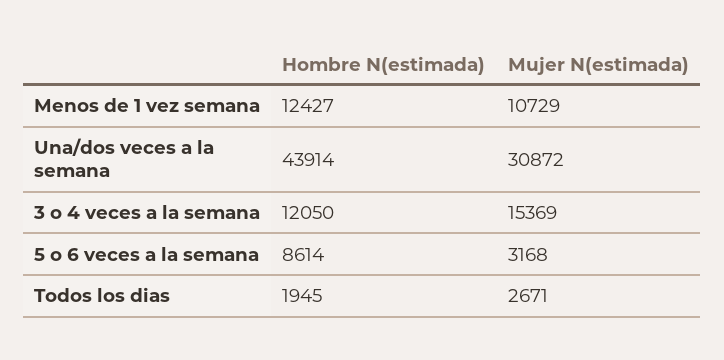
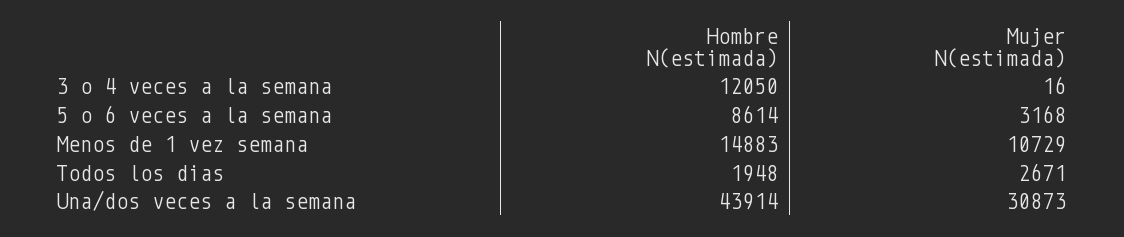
Hombre N(estimada), Menos de 1 vez semana: 12427 -> 14883
Mujer N(estimada), Una/dos veces a la semana: 30872 -> 30873
Mujer N(estimada), 3 o 4 veces a la semana: 15369 -> 16
Hombre N(estimada), Todos los dias: 1945 -> 1948

